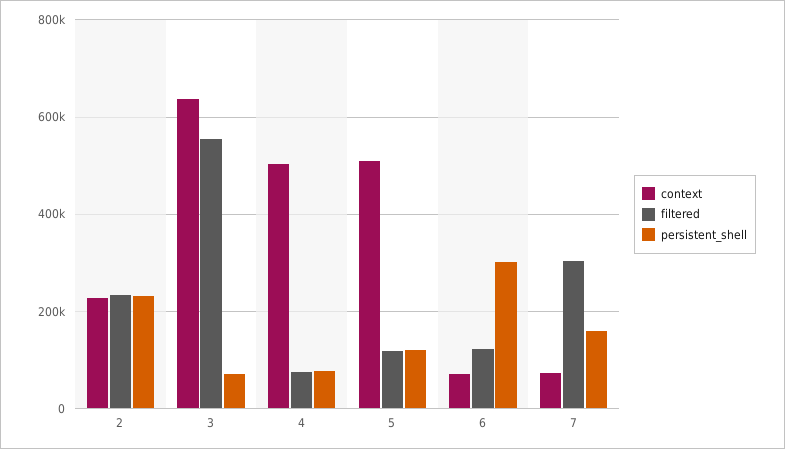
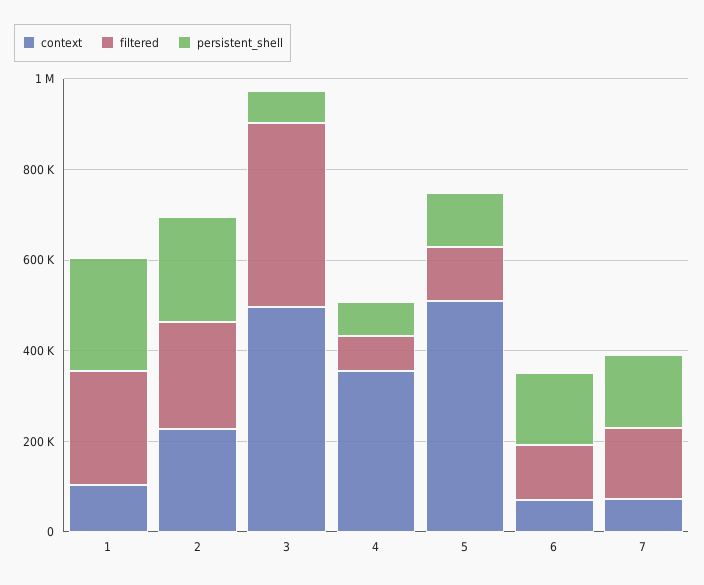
context, 3: 640000 -> 500000
filtered, 3: 560000 -> 400000
context, 4: 500000 -> 350000
persistent_shell, 6: 300000 -> 150000
filtered, 7: 300000 -> 150000
context, 1: none -> 100000
filtered, 1: none -> 250000
persistent_shell, 1: none -> 250000

